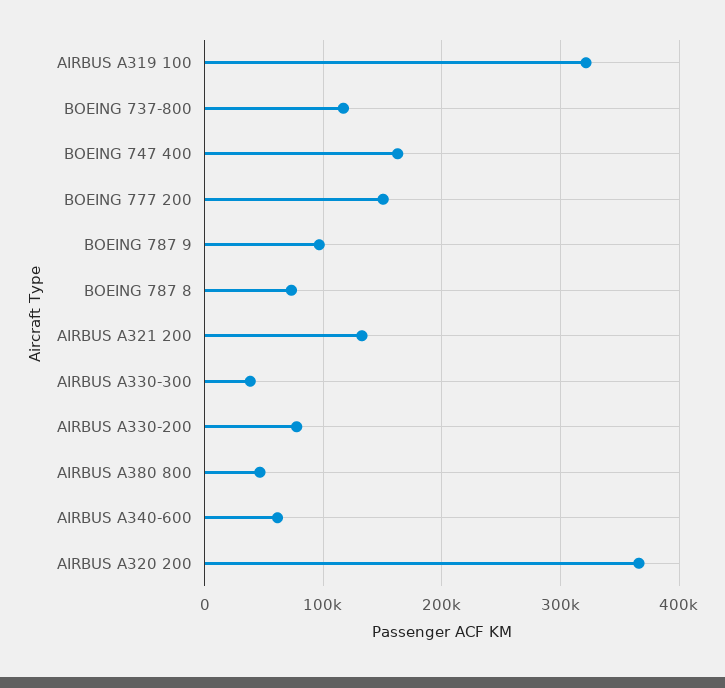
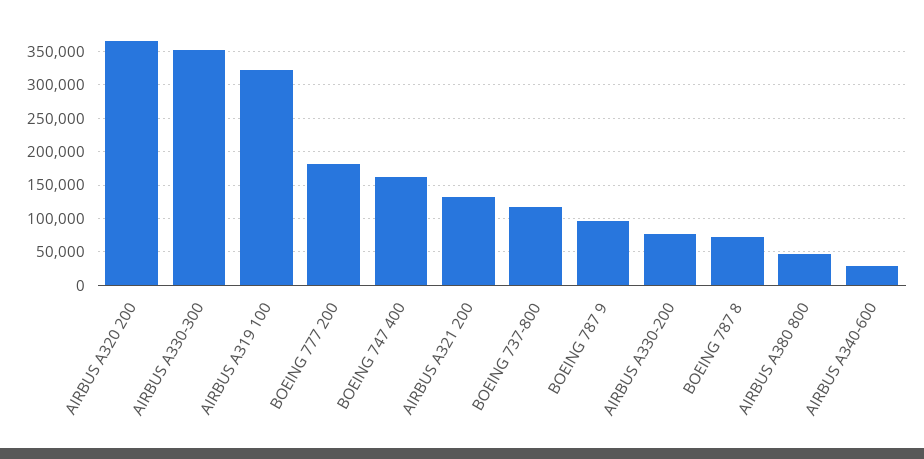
BOEING 777 200: 150000 -> 180000
AIRBUS A330-300: 40000 -> 350000
AIRBUS A340-600: 60000 -> 30000

